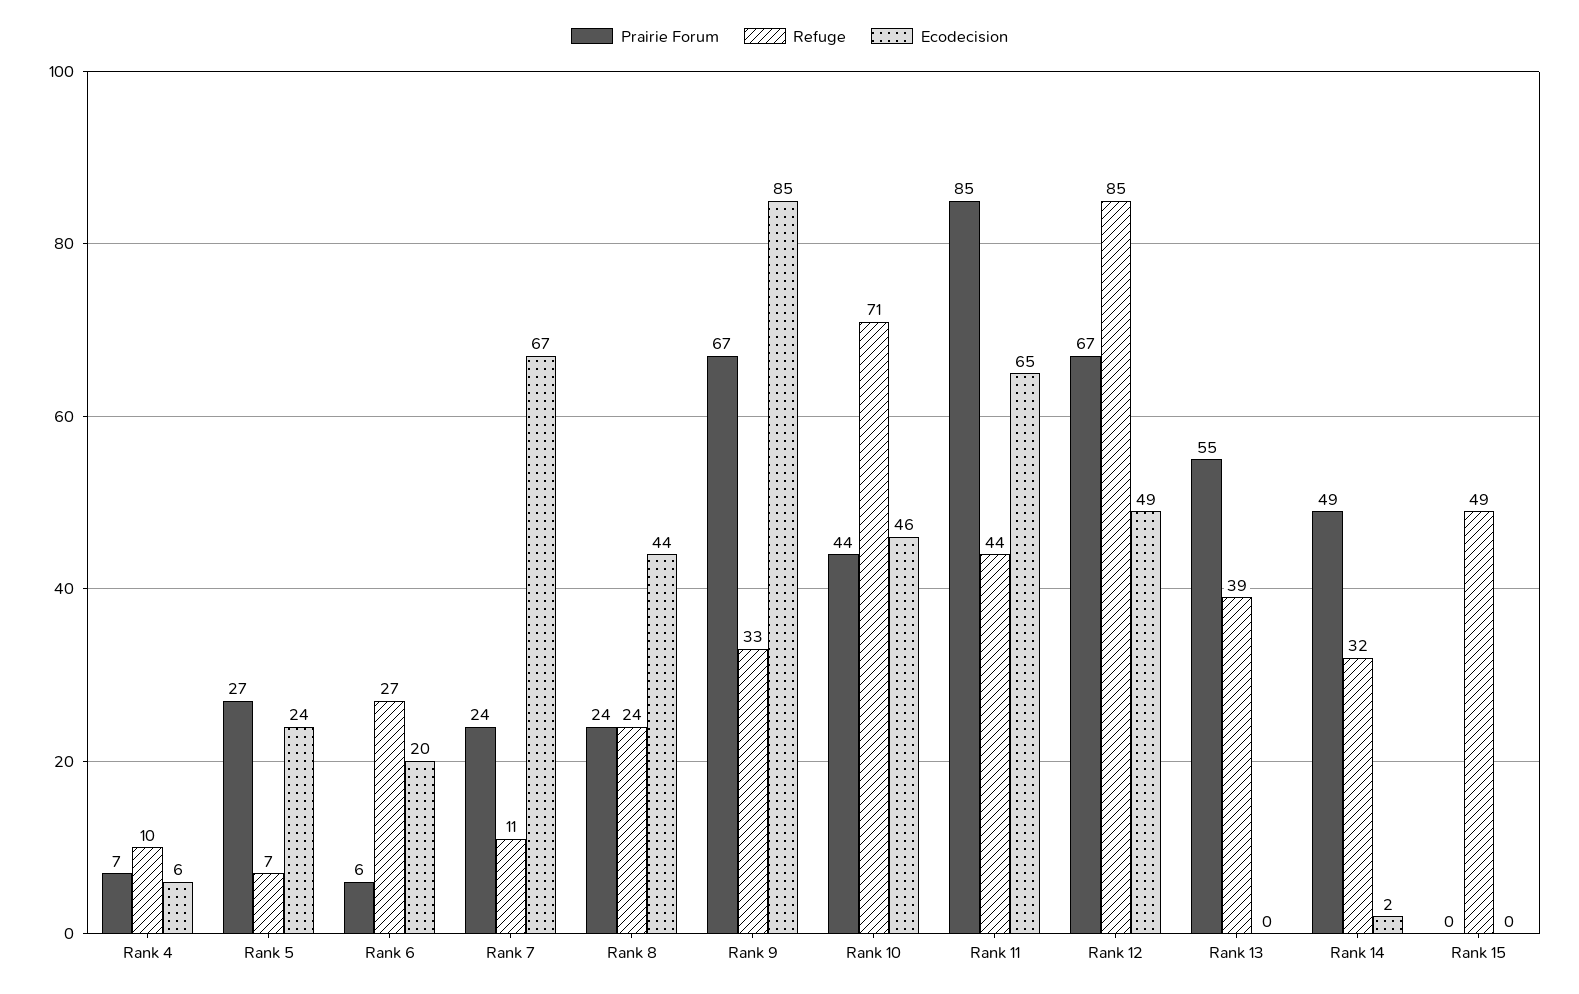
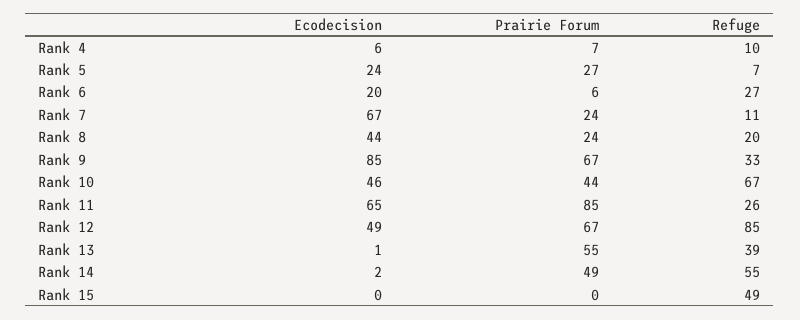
Refuge, Rank 8: 24 -> 20
Refuge, Rank 10: 71 -> 67
Refuge, Rank 11: 44 -> 26
Ecodecision, Rank 13: 0 -> 1
Refuge, Rank 14: 32 -> 55

